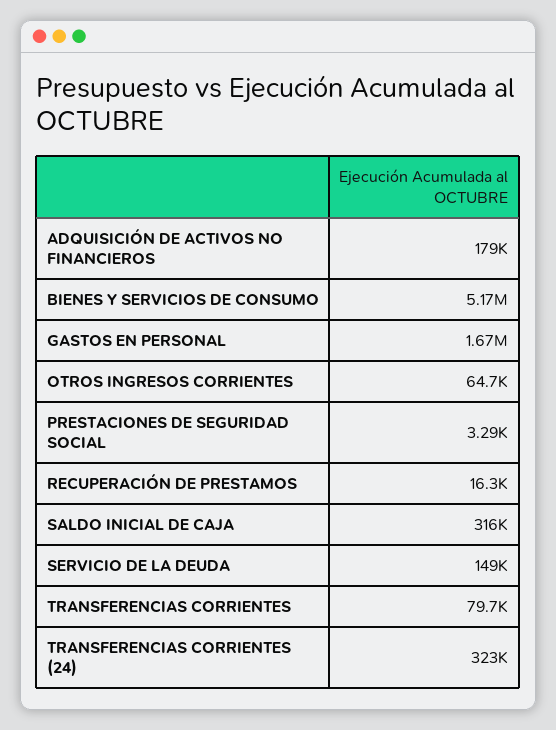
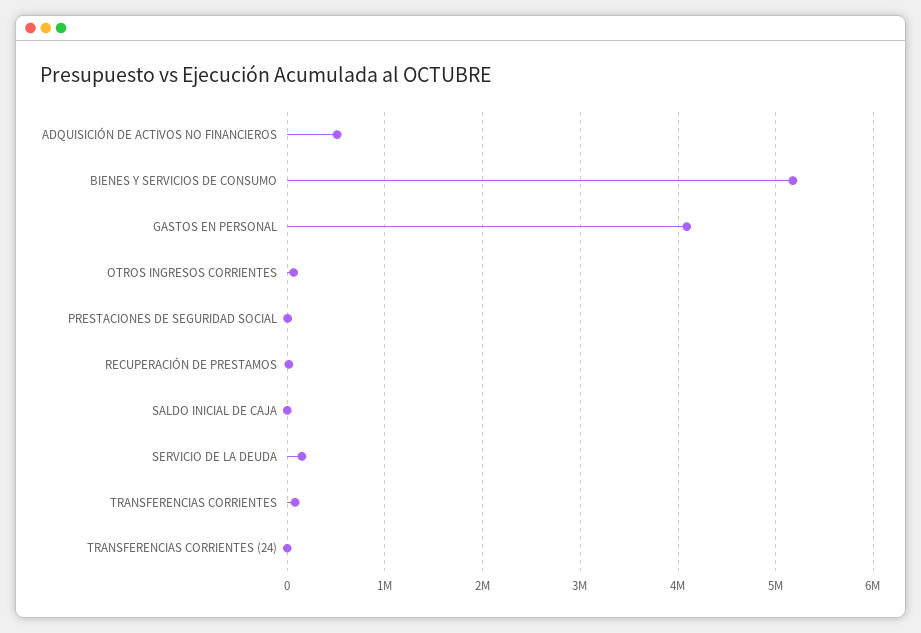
ADQUISICIÓN DE ACTIVOS NO FINANCIEROS: 179000 -> 500000
GASTOS EN PERSONAL: 1670000 -> 4100000
SALDO INICIAL DE CAJA: 316000 -> 0
TRANSFERENCIAS CORRIENTES (24): 323000 -> 0

